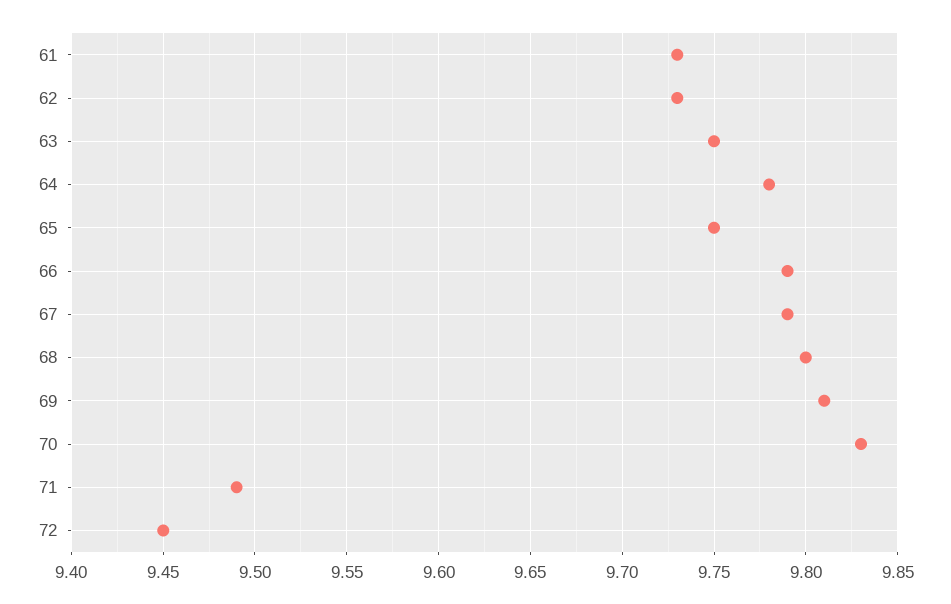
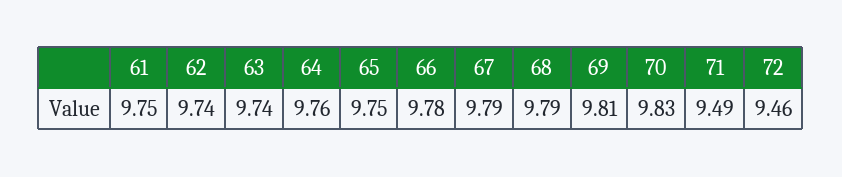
61: 9.73 -> 9.75
62: 9.73 -> 9.74
63: 9.75 -> 9.74
64: 9.78 -> 9.76
66: 9.79 -> 9.78
68: 9.8 -> 9.79
72: 9.45 -> 9.46

